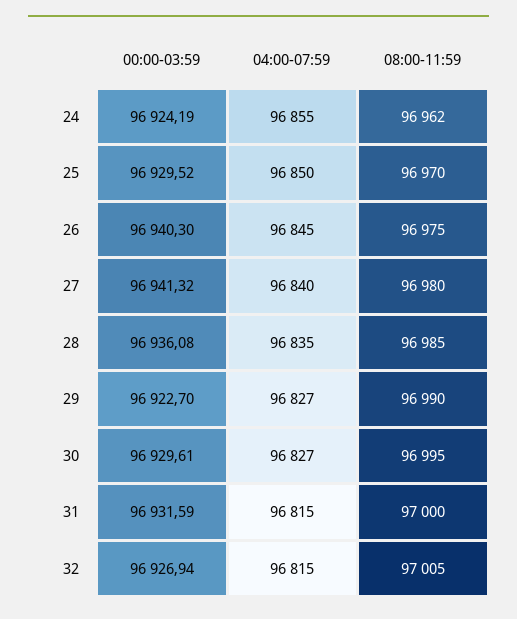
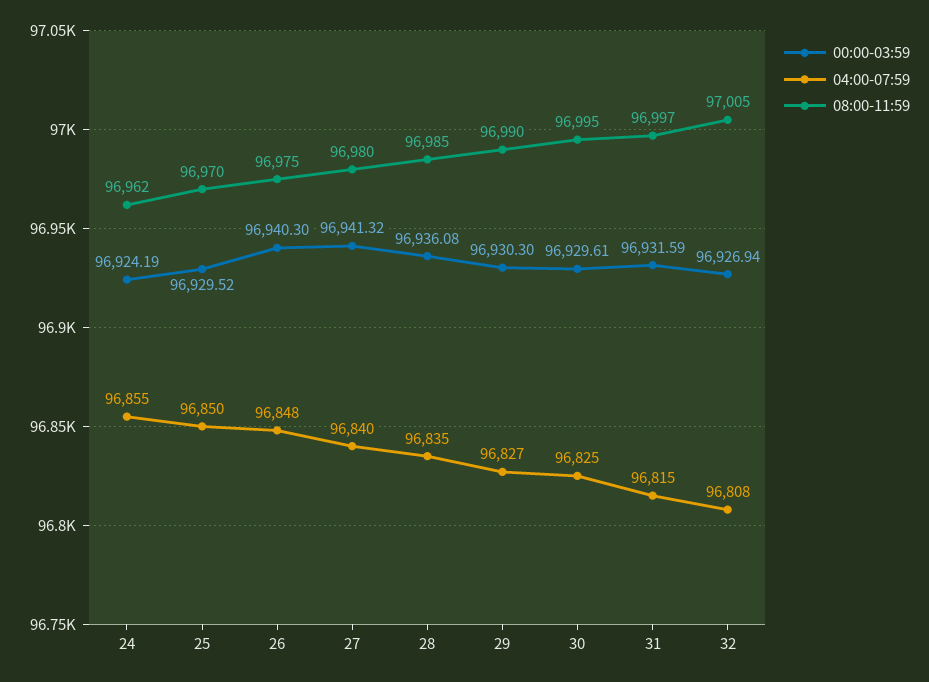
04:00-07:59, 26: 96845 -> 96848
00:00-03:59, 29: 96922.7 -> 96930.3
04:00-07:59, 30: 96827 -> 96825
08:00-11:59, 31: 97000 -> 96997
04:00-07:59, 32: 96815 -> 96808

